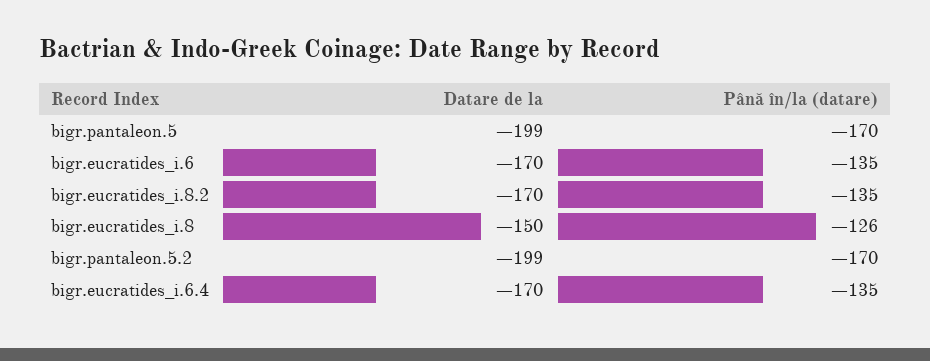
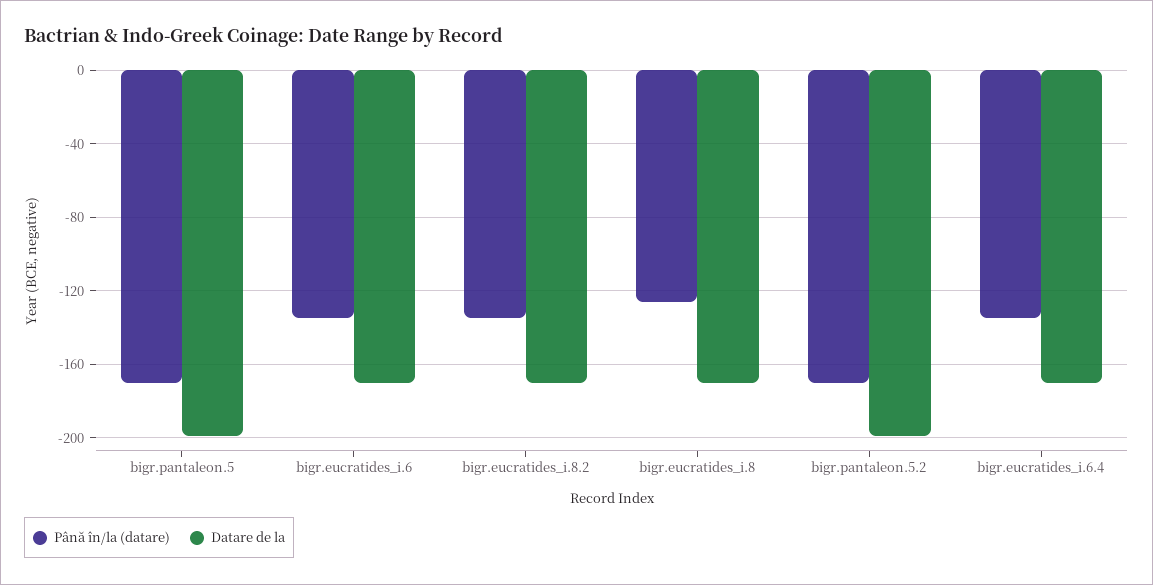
Datare de la, bigr.eucratides_i.8: -150 -> -170

